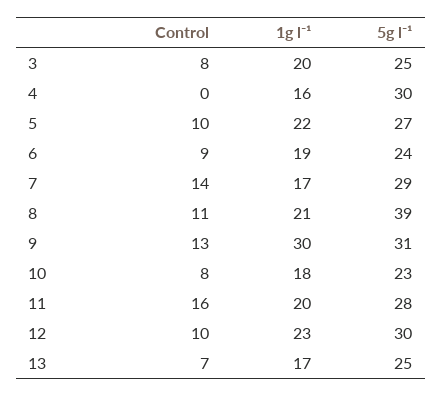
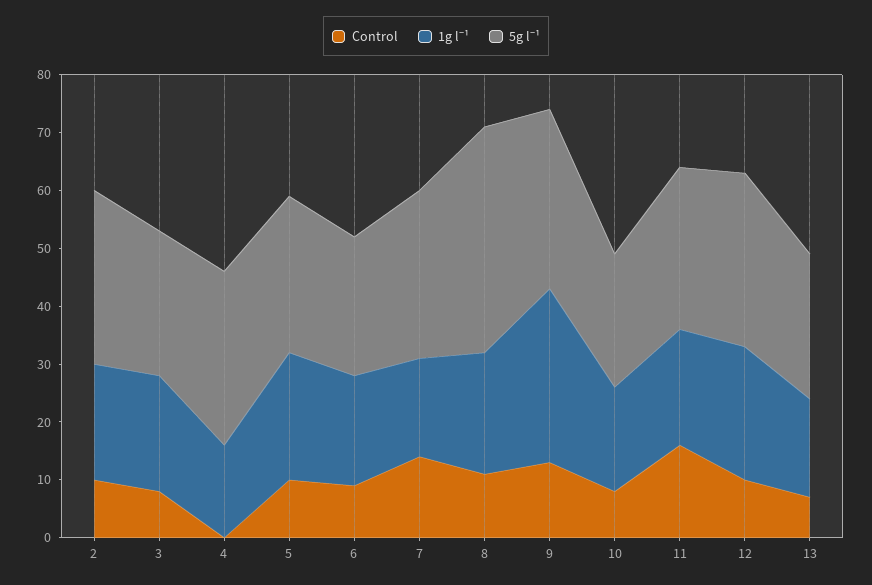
Control, 2: none -> 10
1g l⁻¹, 2: none -> 20
5g l⁻¹, 2: none -> 30

